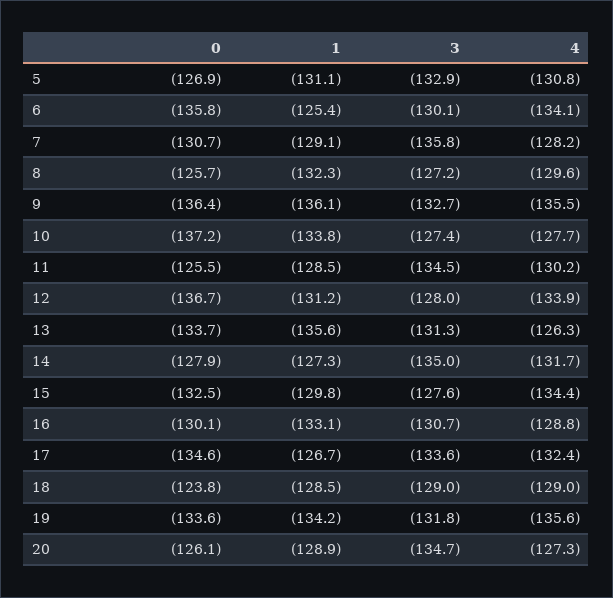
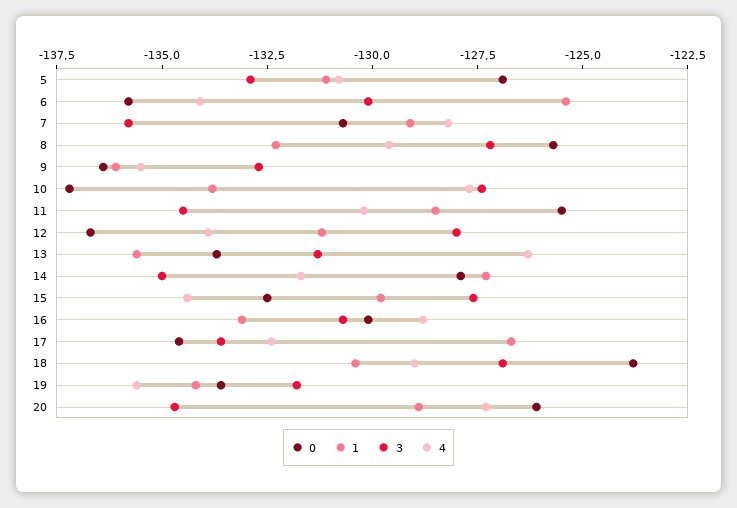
1, 18: -128.5 -> -130.5
3, 18: -129 -> -127

